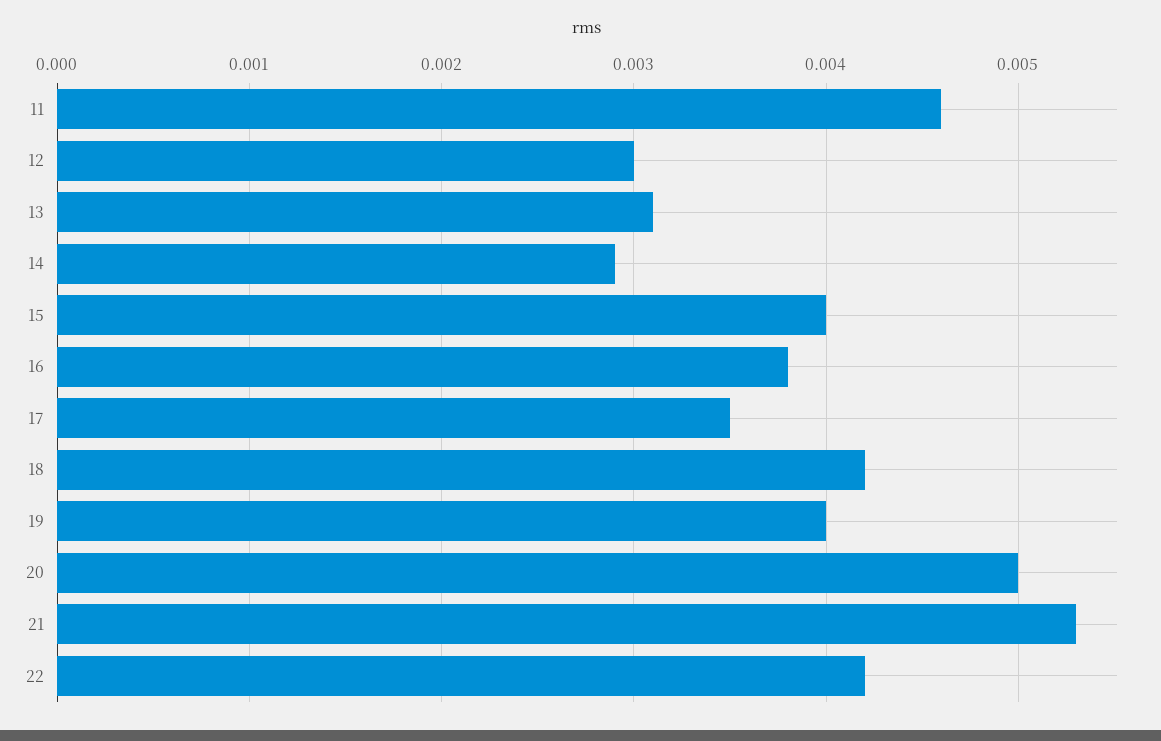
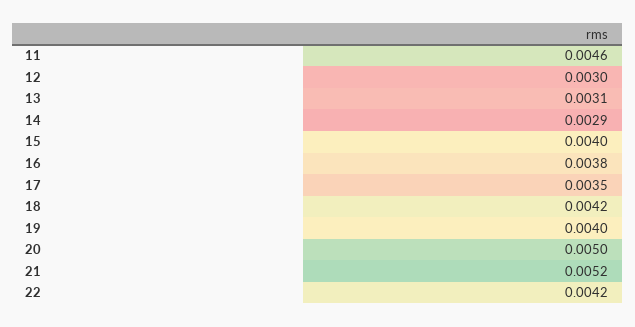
21: 0.0053 -> 0.0052

